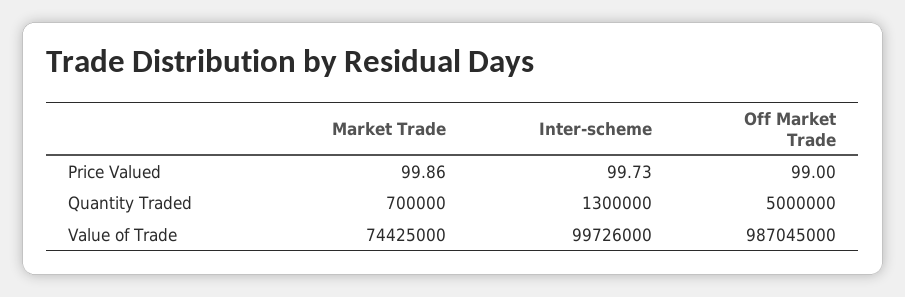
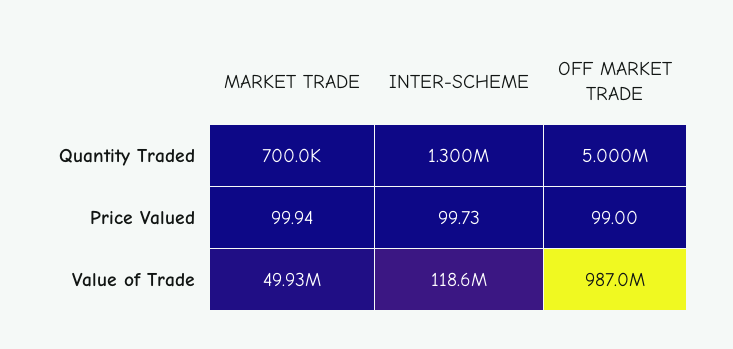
Market Trade, Price Valued: 99.86 -> 99.94
Market Trade, Value of Trade: 74425000 -> 49930000
Inter-scheme, Value of Trade: 99726000 -> 118600000

